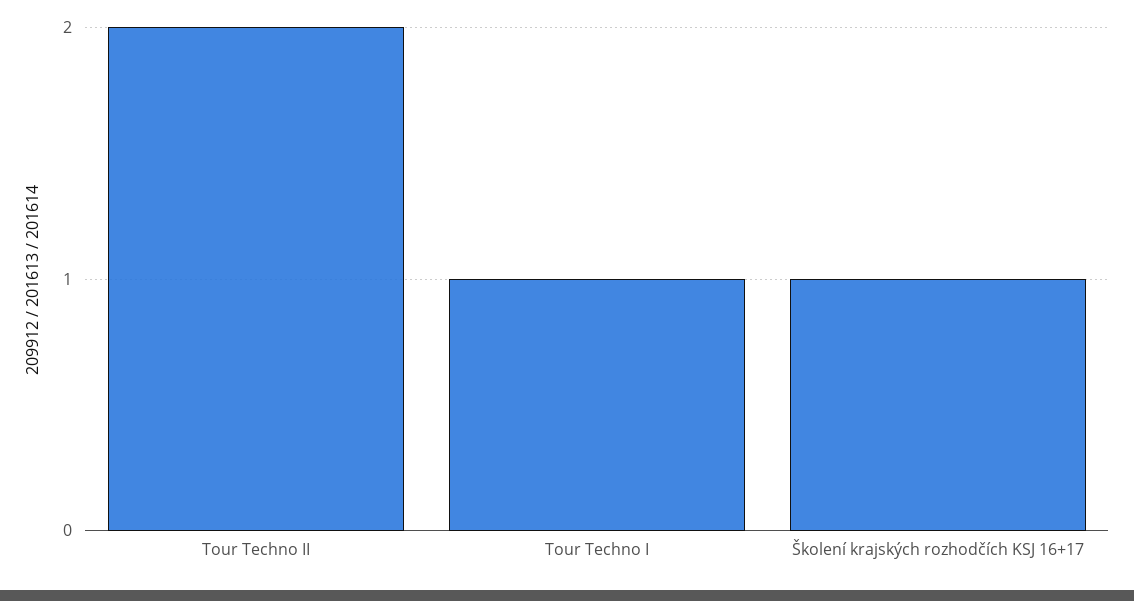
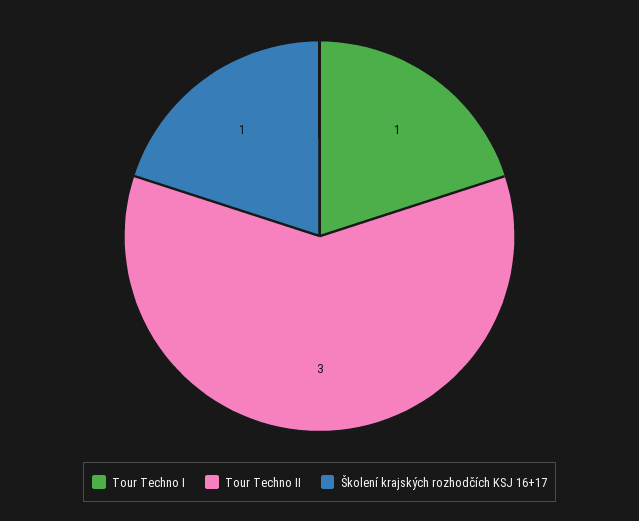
Tour Techno II: 2 -> 3

